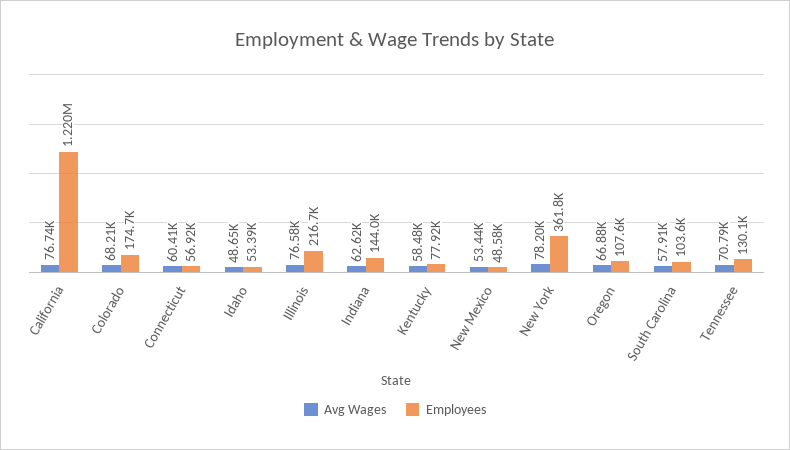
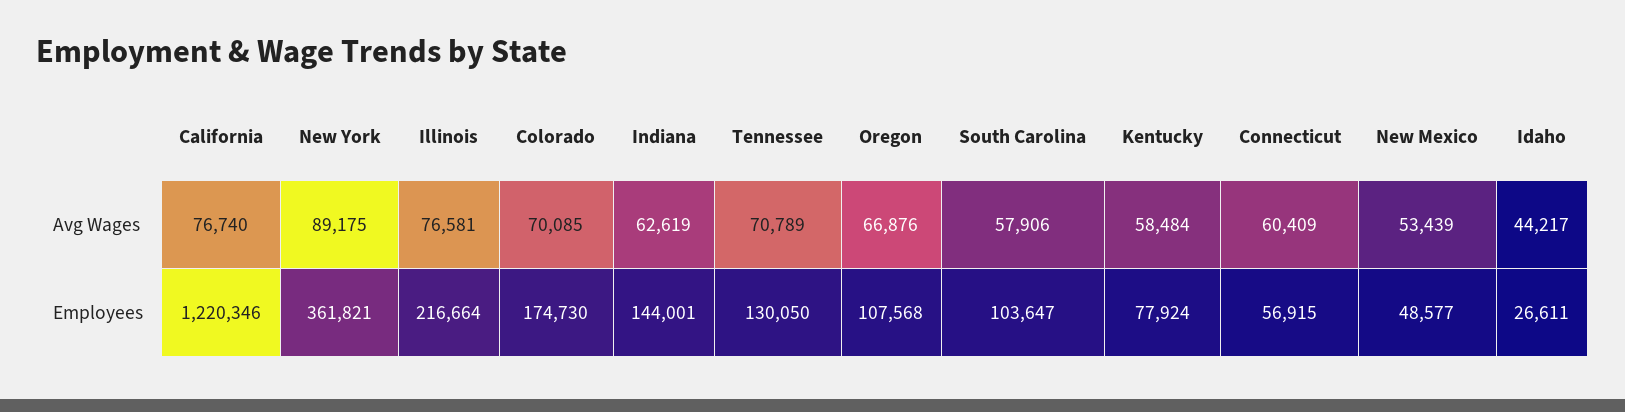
Avg Wages, Colorado: 68210 -> 70085
Avg Wages, Idaho: 48650 -> 44217
Employees, Idaho: 53390 -> 26611
Avg Wages, New York: 78200 -> 89175

